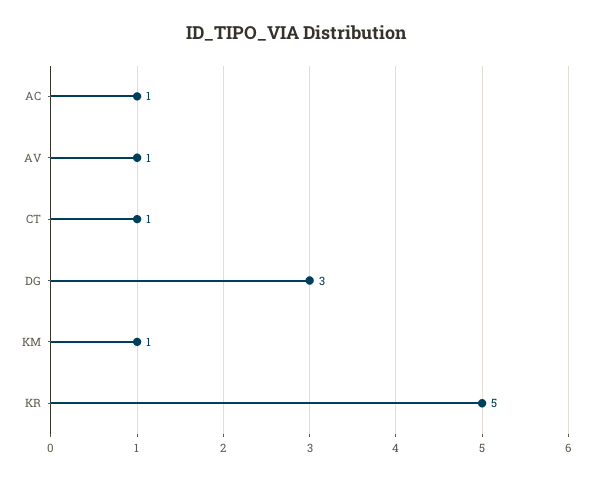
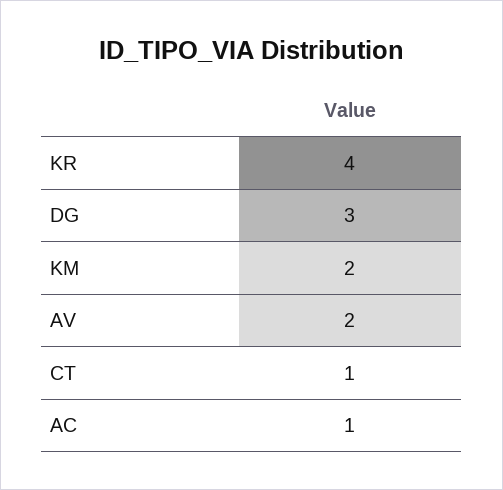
AV: 1 -> 2
KM: 1 -> 2
KR: 5 -> 4

